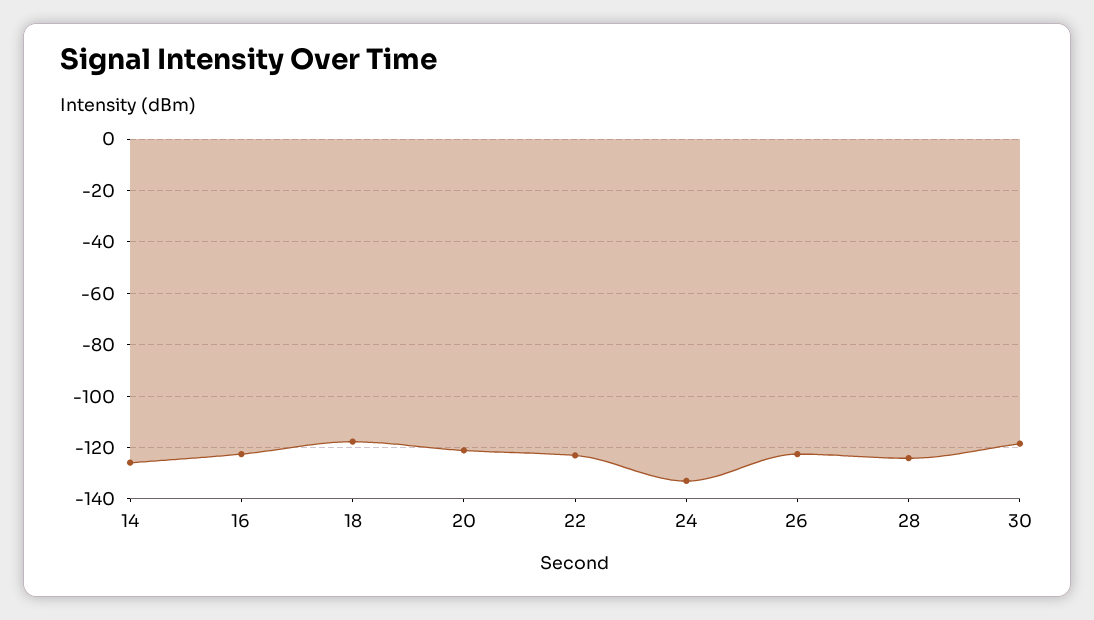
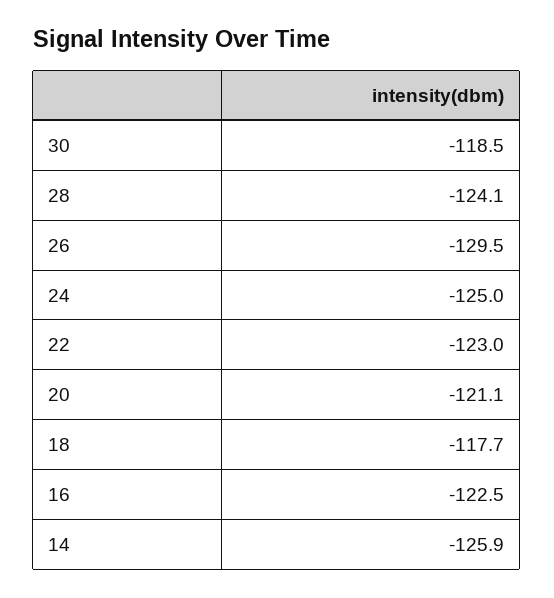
24: -132.5 -> -125
26: -122.5 -> -129.5

